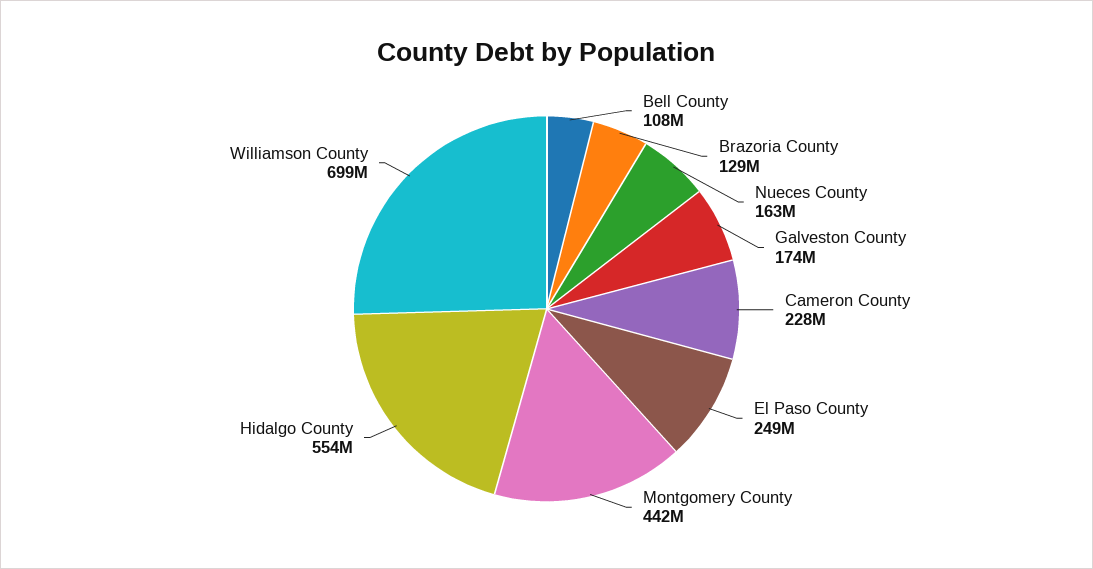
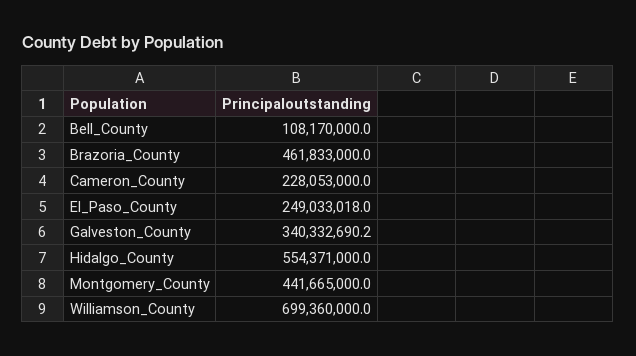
Brazoria County: 129000000 -> 461833000
Nueces County: 163000000 -> none
Galveston County: 174000000 -> 340332690.2

